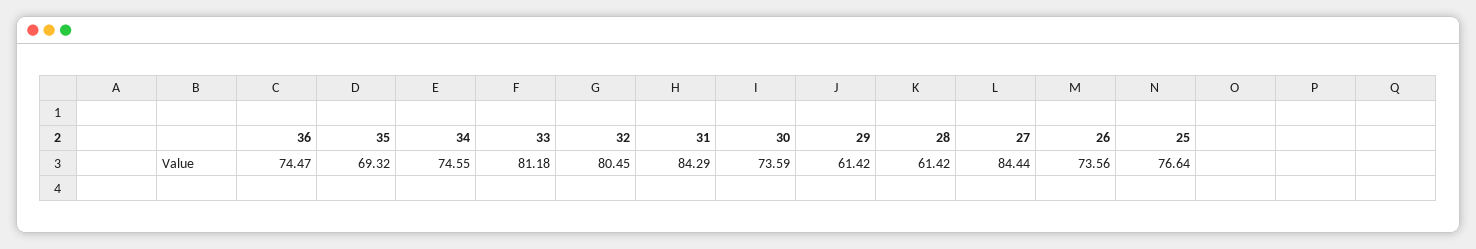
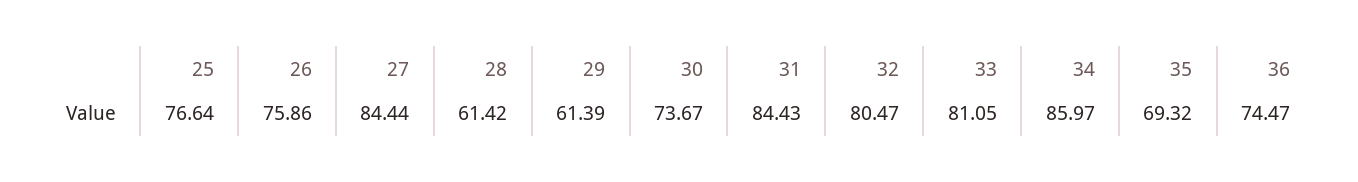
34: 74.55 -> 85.97
33: 81.18 -> 81.05
32: 80.45 -> 80.47
31: 84.29 -> 84.43
30: 73.59 -> 73.67
29: 61.42 -> 61.39
26: 73.56 -> 75.86

